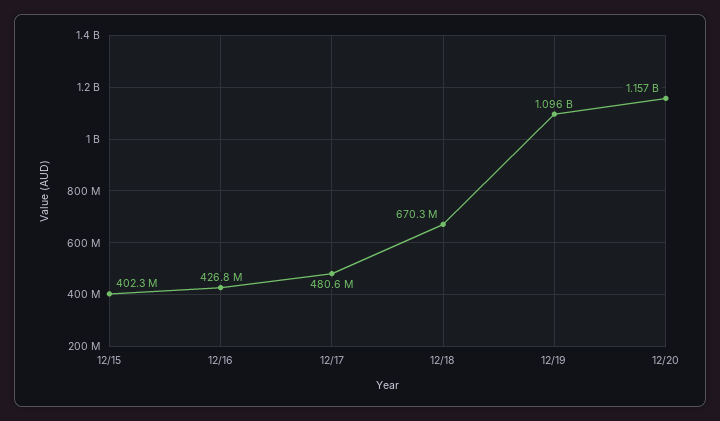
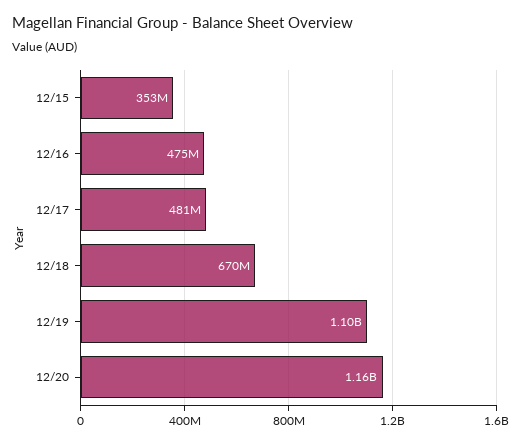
12/15: 402300000 -> 353000000
12/16: 426800000 -> 475000000

